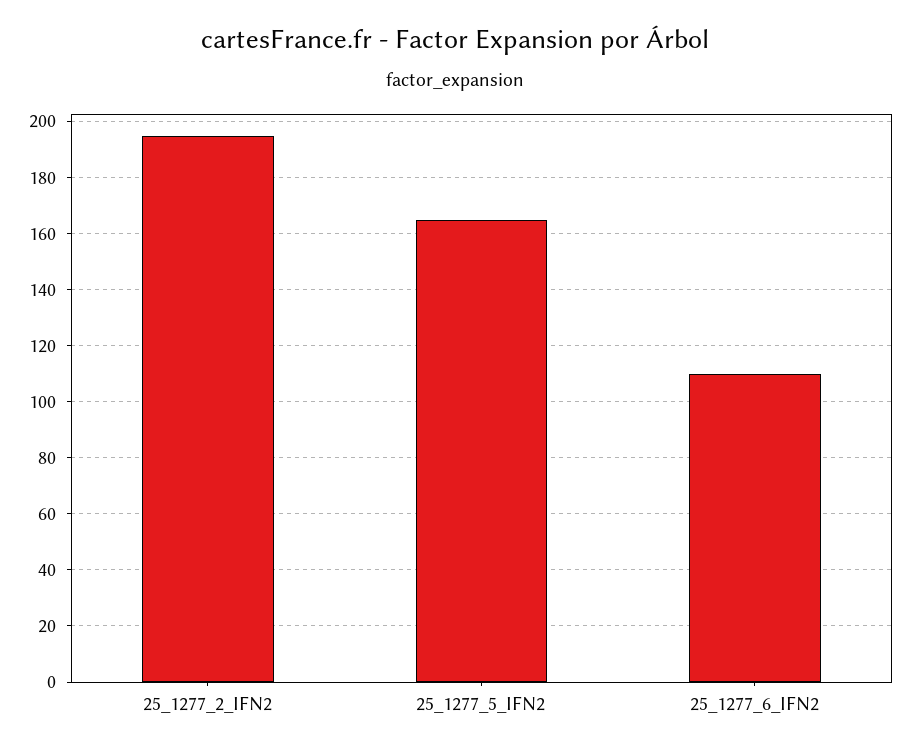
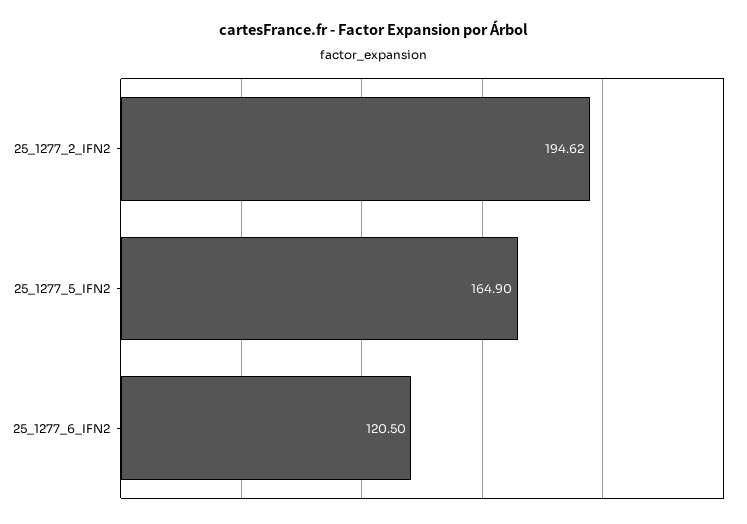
25_1277_6_IFN2: 110 -> 120.5

